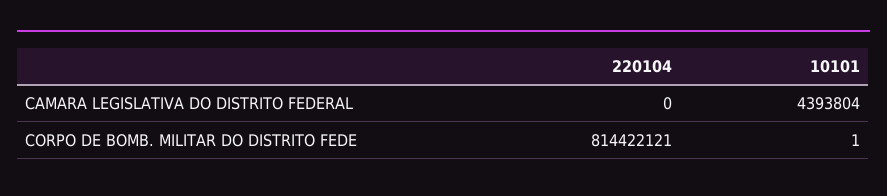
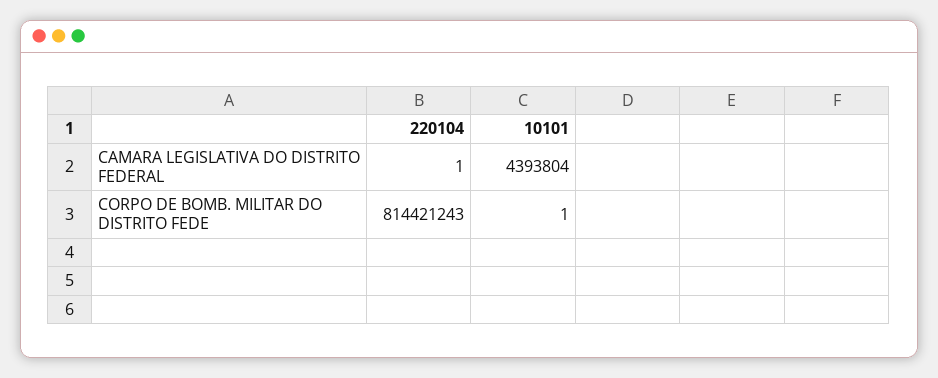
220104, CAMARA LEGISLATIVA DO DISTRITO FEDERAL: 0 -> 1
220104, CORPO DE BOMB. MILITAR DO DISTRITO FEDE: 814422121 -> 814421243

